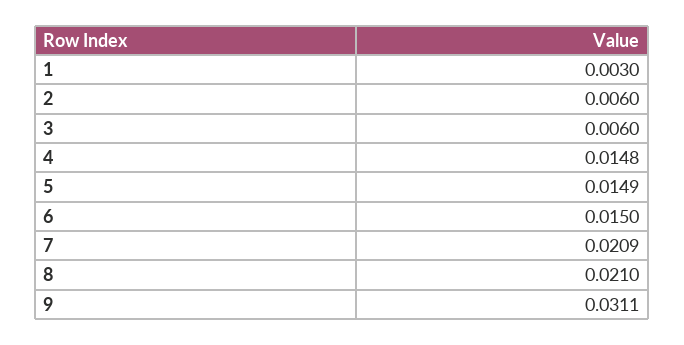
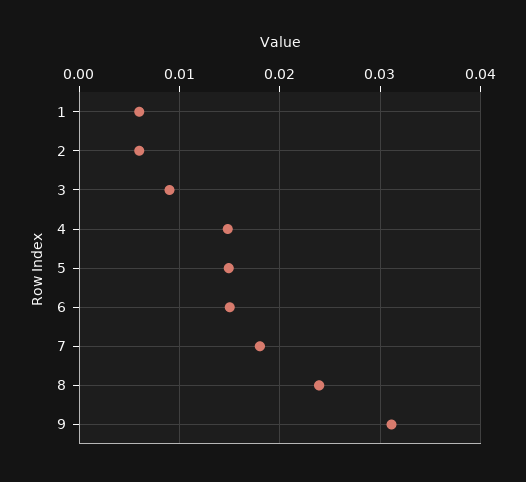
1: 0.003 -> 0.006
3: 0.006 -> 0.009
7: 0.0209 -> 0.018
8: 0.021 -> 0.024

